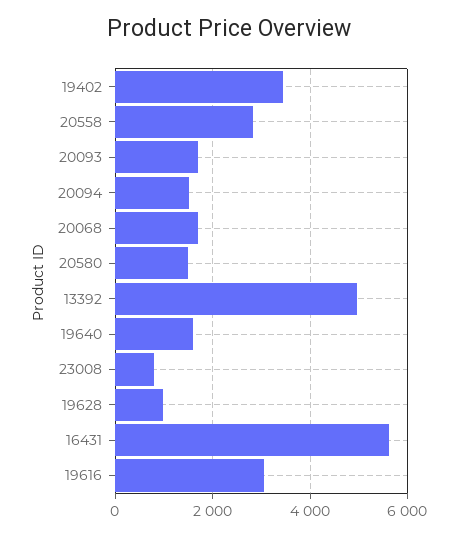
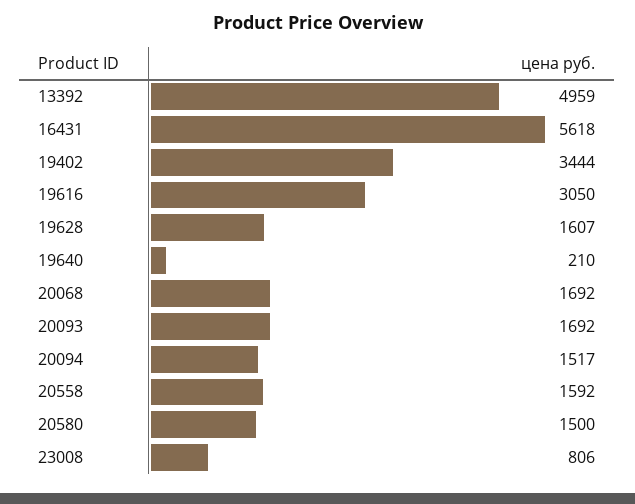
20558: 2800 -> 1592
19640: 1600 -> 210
19628: 1000 -> 1607

